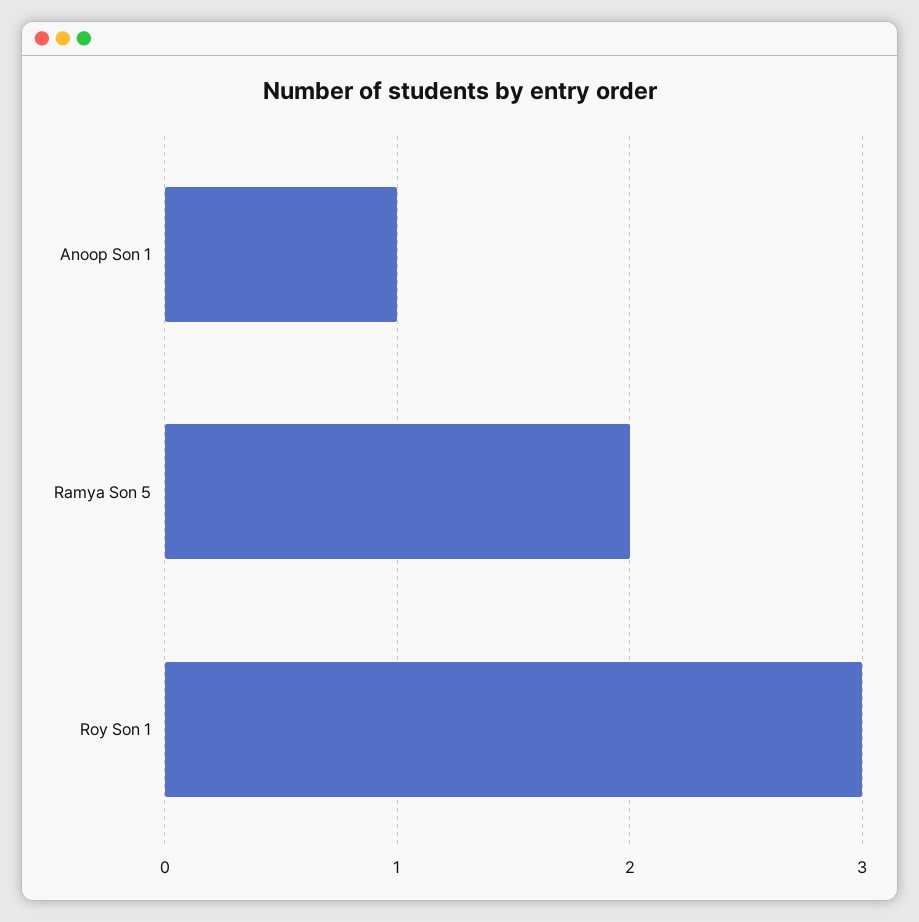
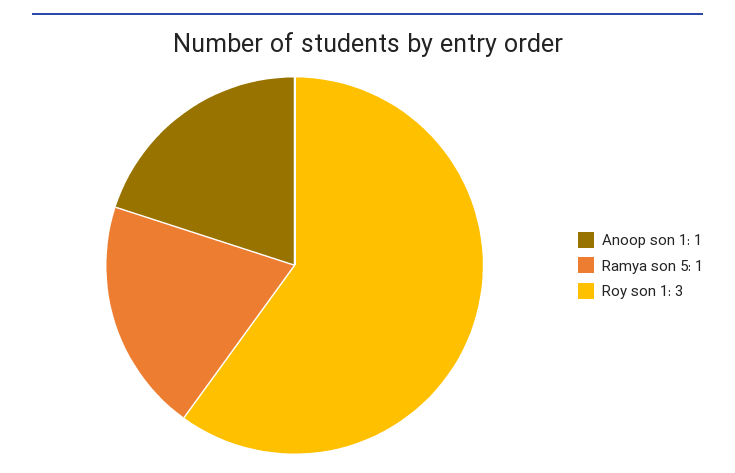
Ramya Son 5: 2 -> 1

